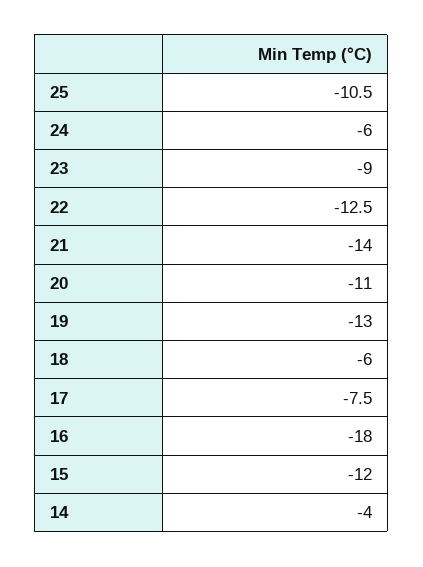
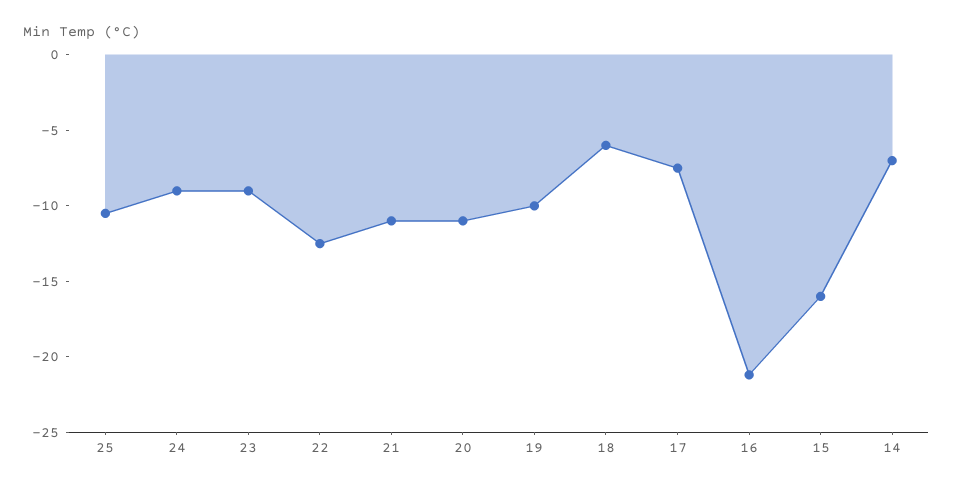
24: -6 -> -9
21: -14 -> -11
19: -13 -> -10
16: -18 -> -21
15: -12 -> -16
14: -4 -> -7

